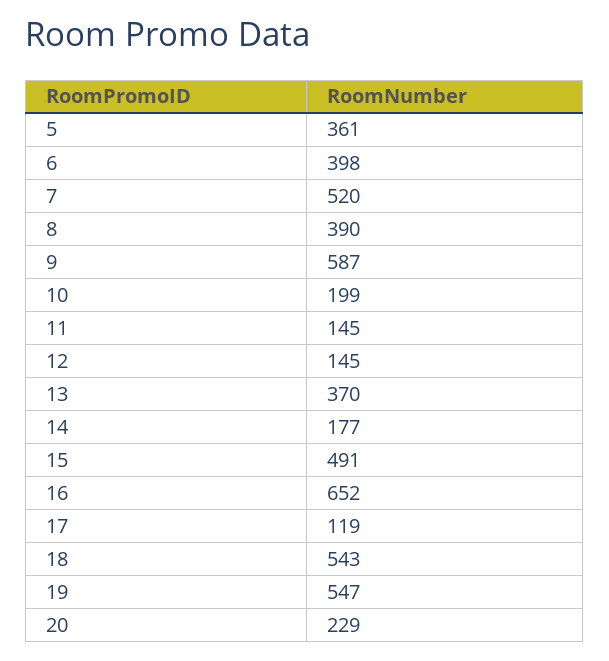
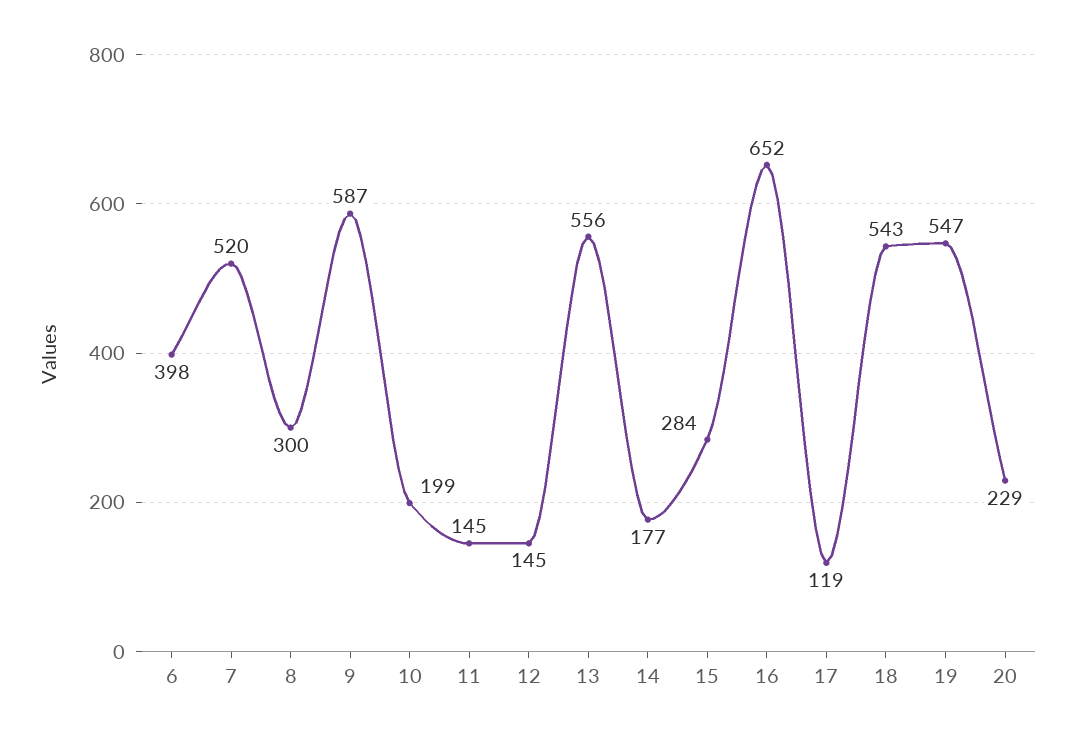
5: 361 -> none
8: 390 -> 300
13: 370 -> 556
15: 491 -> 284

